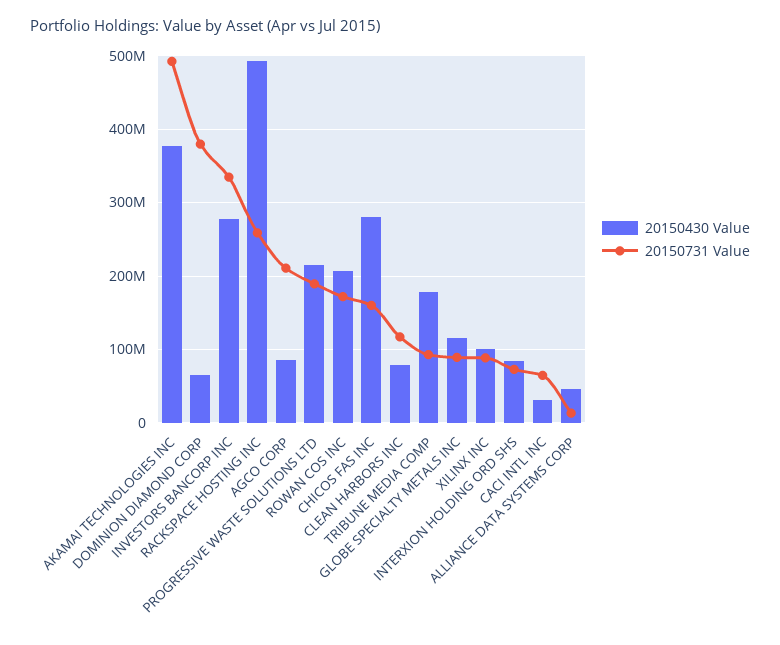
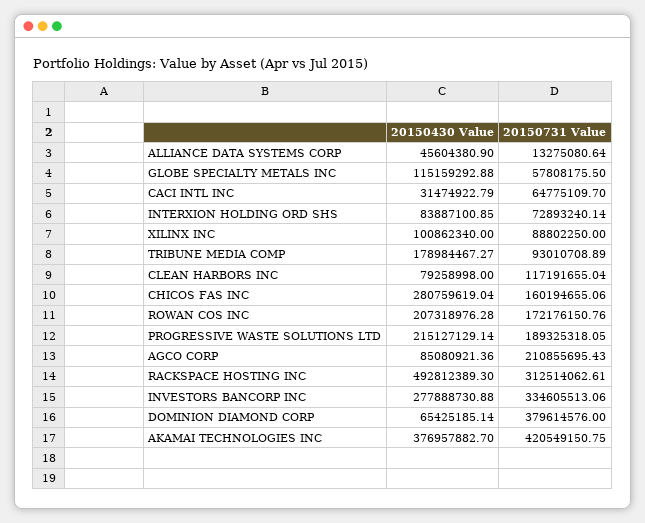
20150731 Value, AKAMAI TECHNOLOGIES INC: 490000000 -> 420549150.75
20150731 Value, RACKSPACE HOSTING INC: 260000000 -> 312514062.61
20150731 Value, GLOBE SPECIALTY METALS INC: 90000000 -> 57808175.5

